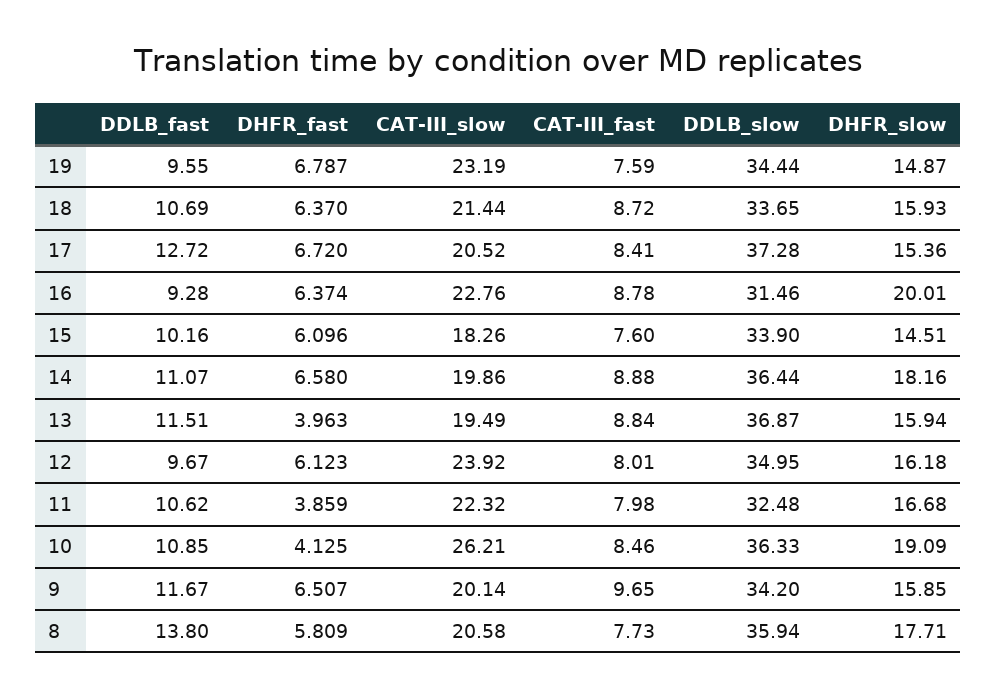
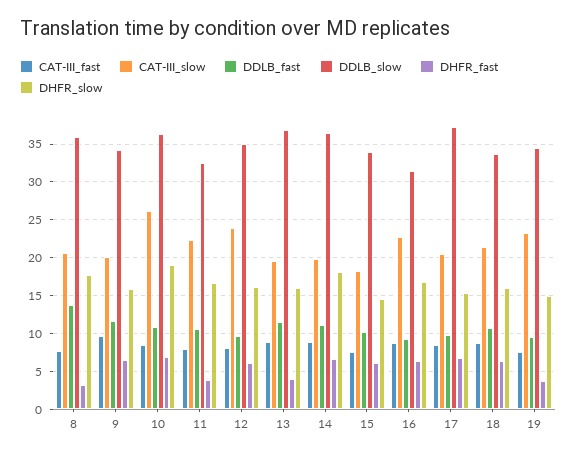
DHFR_fast, 19: 6.787 -> 4
DDLB_fast, 17: 12.72 -> 10
DHFR_slow, 16: 20.01 -> 17
DHFR_fast, 10: 4.125 -> 7
DHFR_fast, 8: 5.809 -> 3

